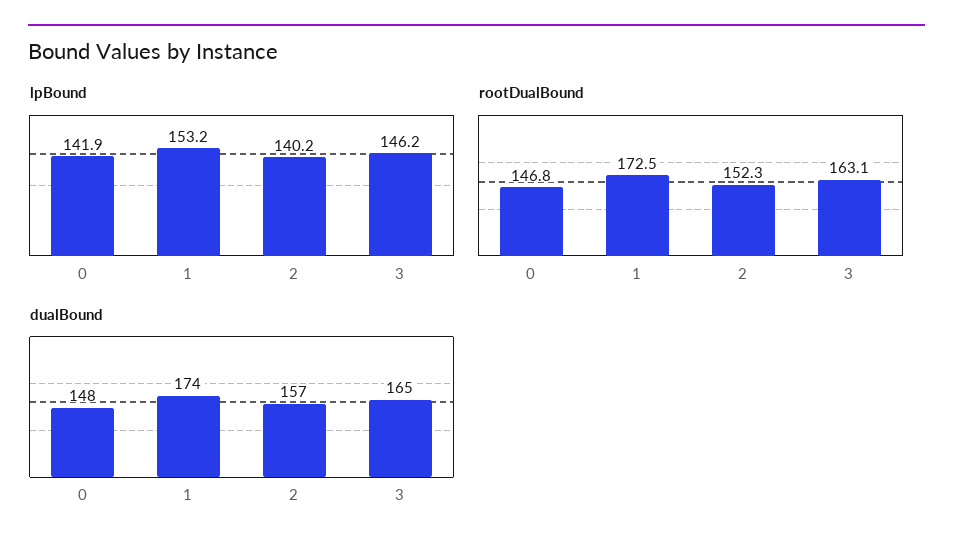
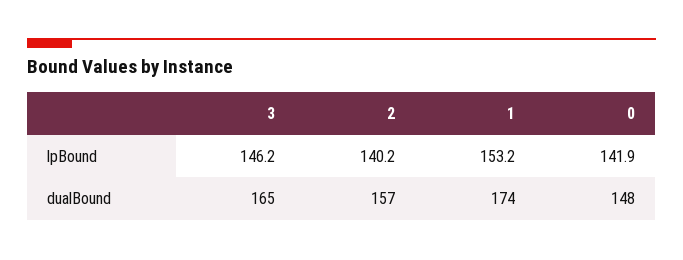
rootDualBound, 0: 146.8 -> none
rootDualBound, 1: 172.5 -> none
rootDualBound, 2: 152.3 -> none
rootDualBound, 3: 163.1 -> none

